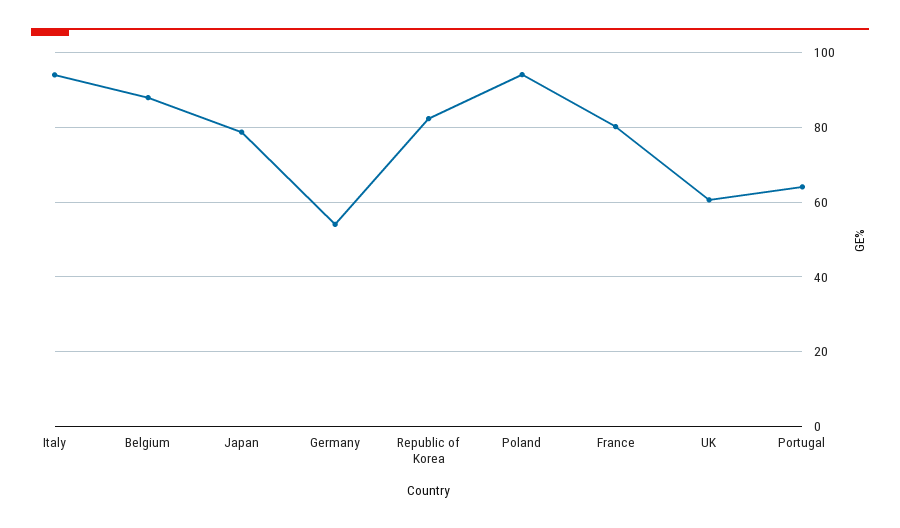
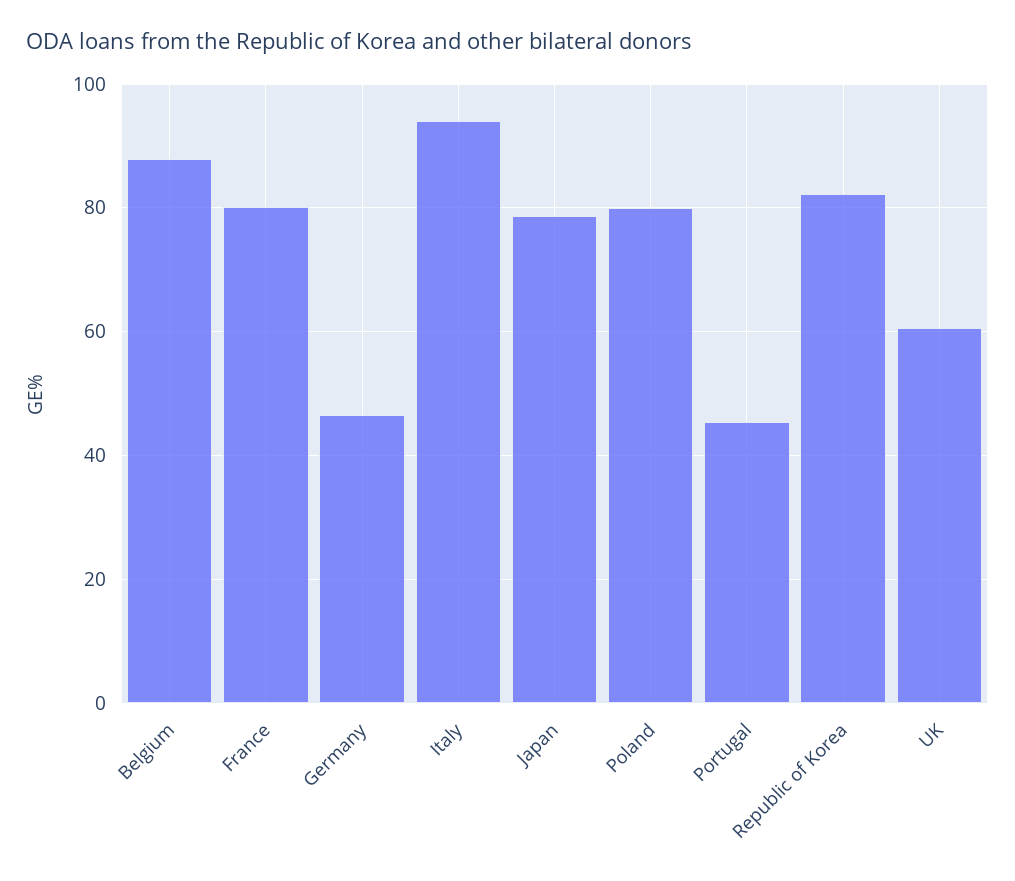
Germany: 54 -> 46
Poland: 94 -> 80
Portugal: 64 -> 46

